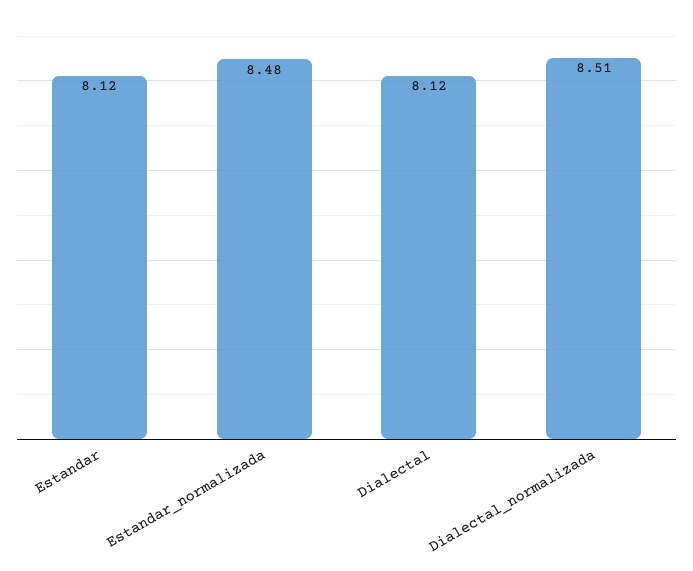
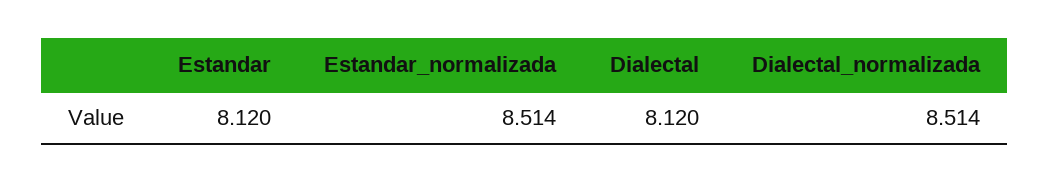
Estandar_normalizada: 8.48 -> 8.514

